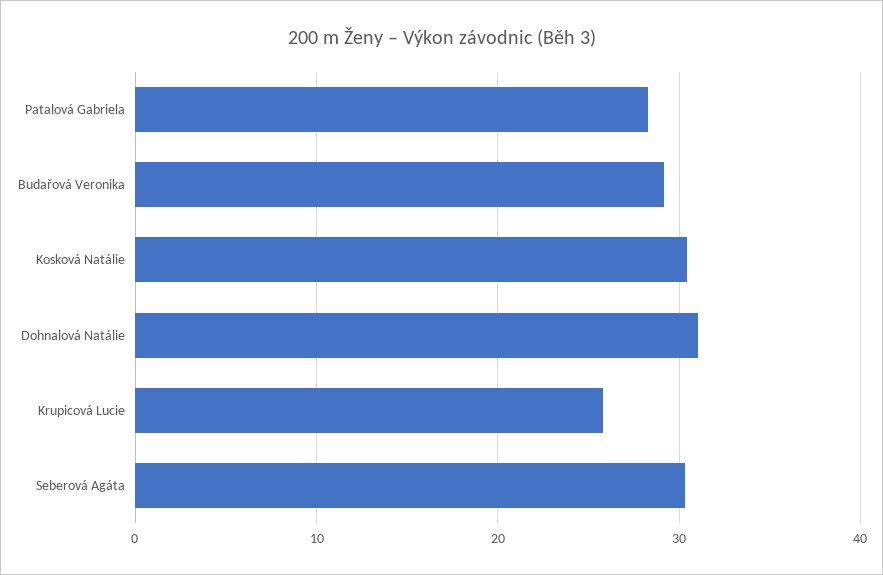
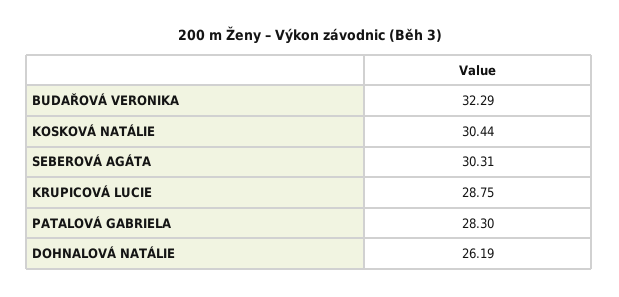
Budařová Veronika: 29 -> 32.29
Dohnalová Natálie: 31 -> 26.19
Krupicová Lucie: 26 -> 28.75

